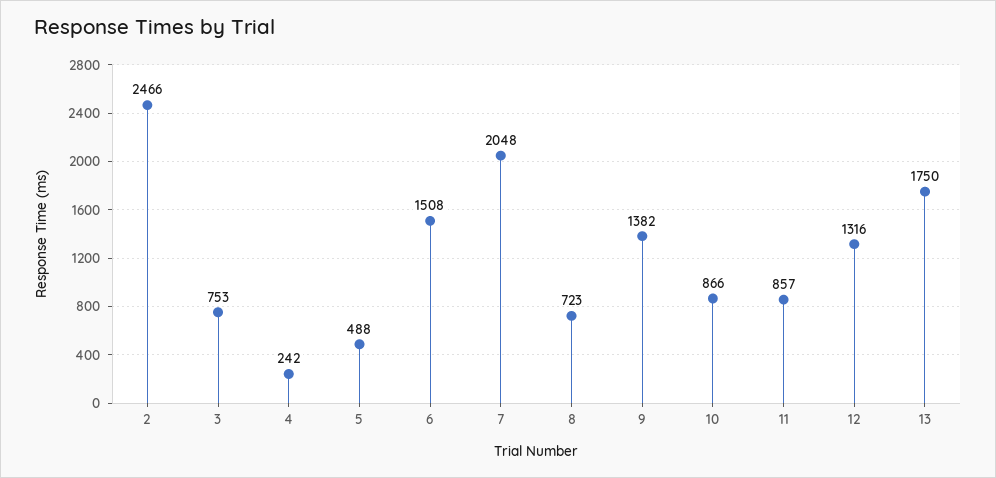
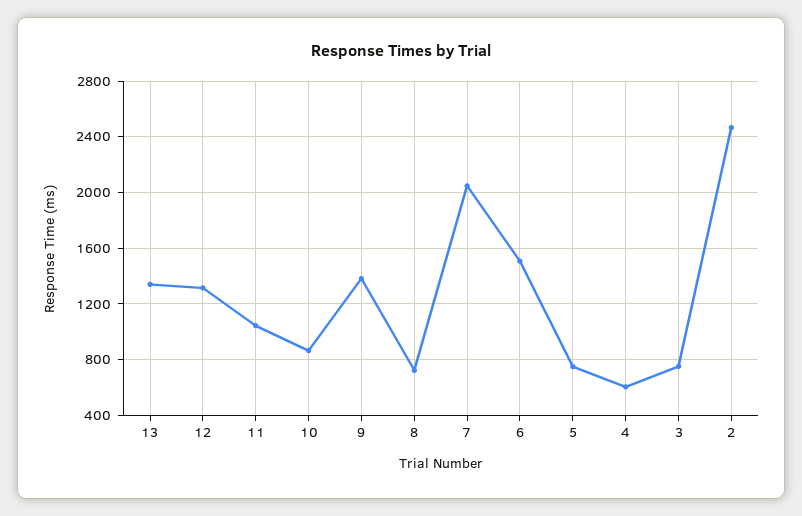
4: 242 -> 600
5: 488 -> 750
11: 857 -> 1050
13: 1750 -> 1350

